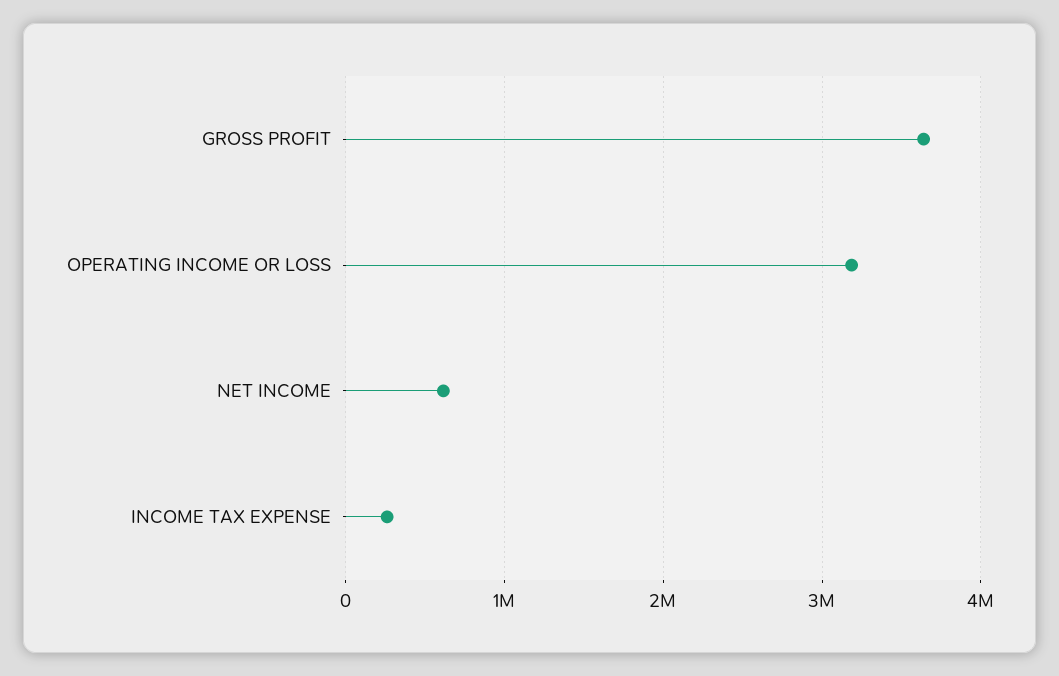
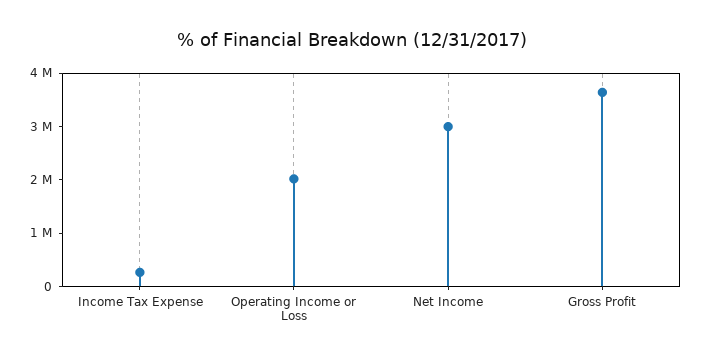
OPERATING INCOME OR LOSS: 3200000 -> 2000000
NET INCOME: 600000 -> 3000000

